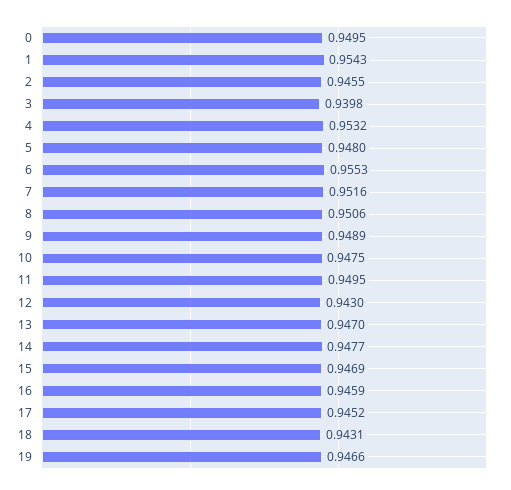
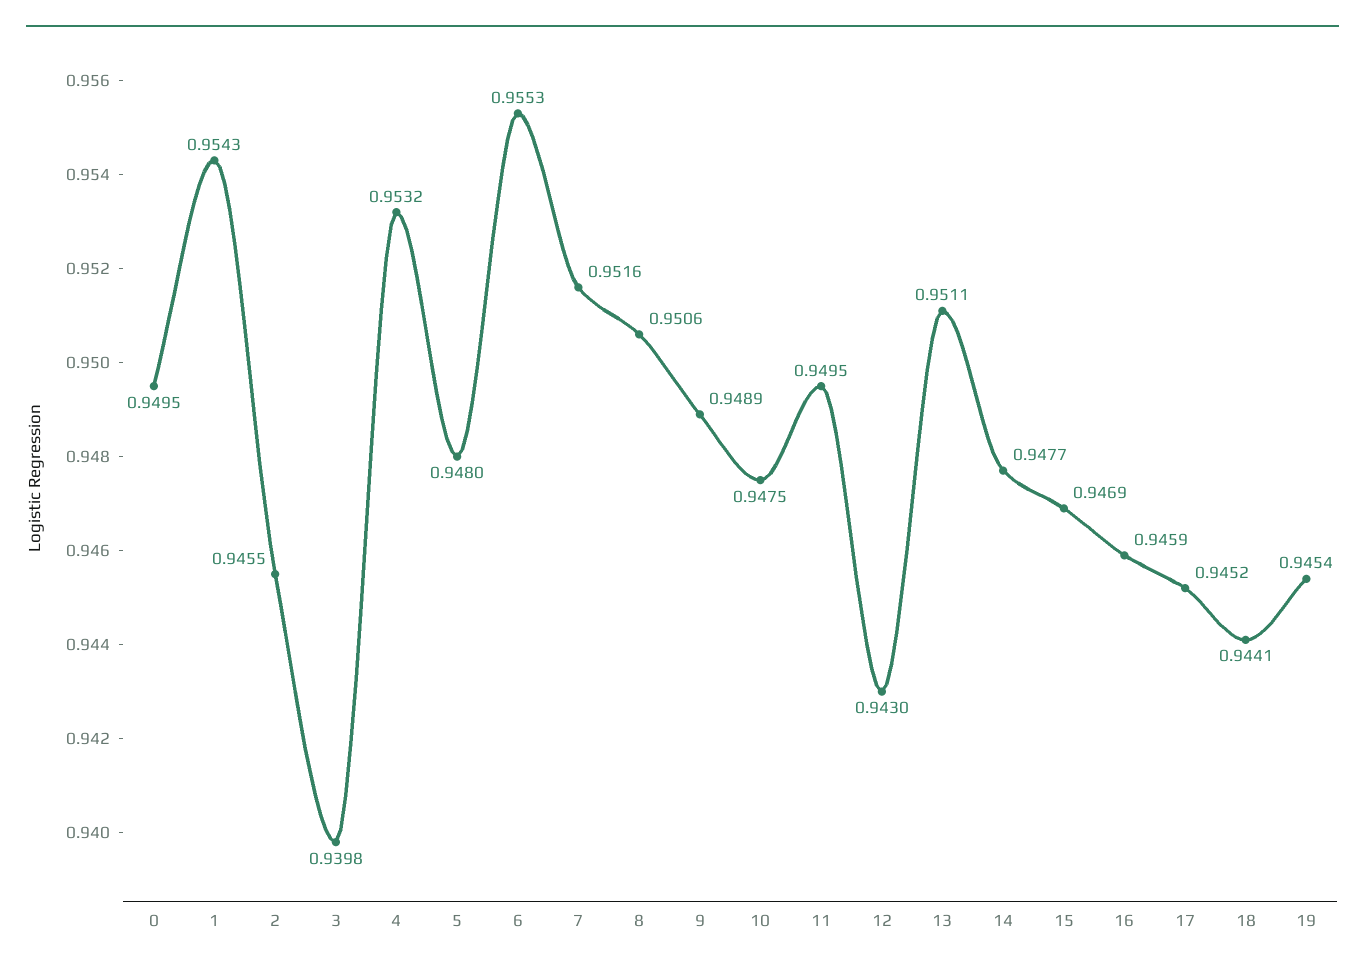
13: 0.947 -> 0.9511
18: 0.9431 -> 0.9441
19: 0.9466 -> 0.9454

